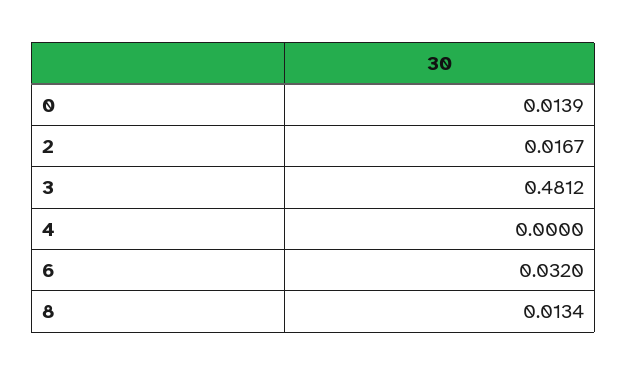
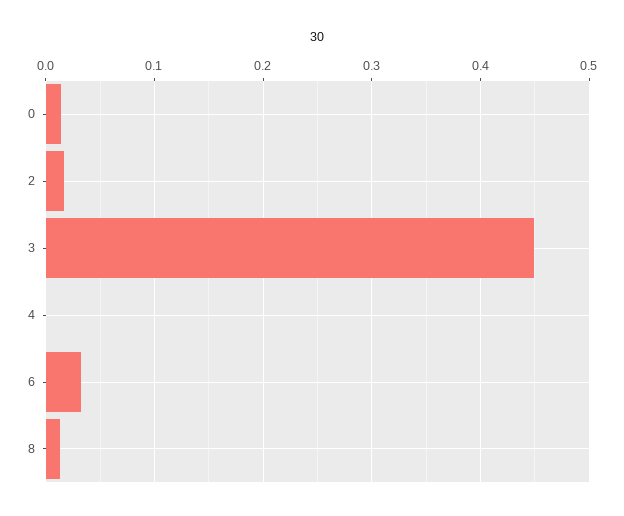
3: 0.4812 -> 0.45

